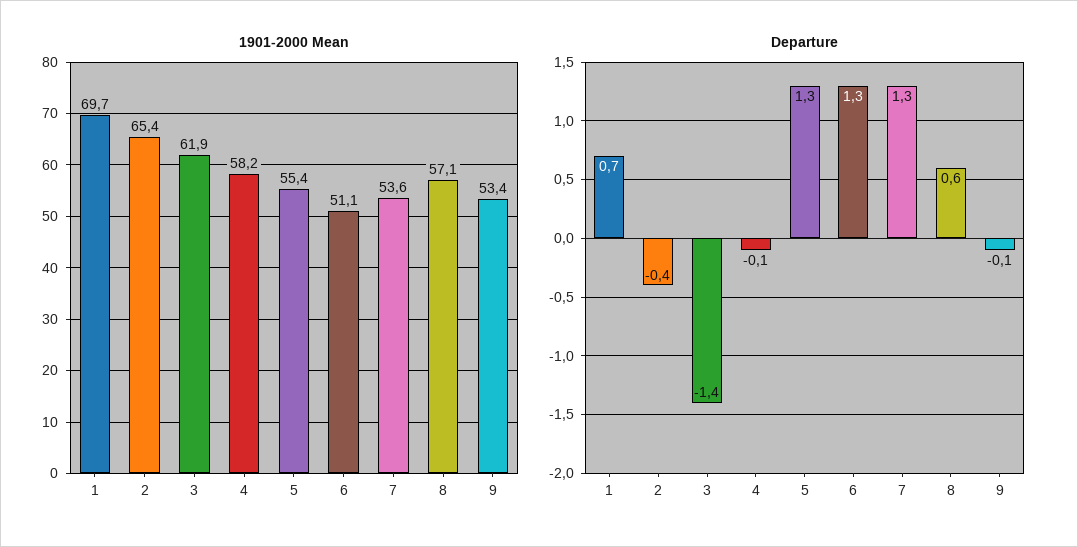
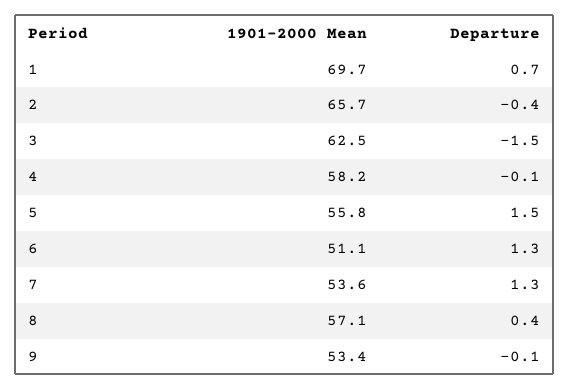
1901-2000 Mean, 2: 65.4 -> 65.7
1901-2000 Mean, 3: 61.9 -> 62.5
1901-2000 Mean, 5: 55.4 -> 55.8
Departure, 3: -1.4 -> -1.5
Departure, 5: 1.3 -> 1.5
Departure, 8: 0.6 -> 0.4

